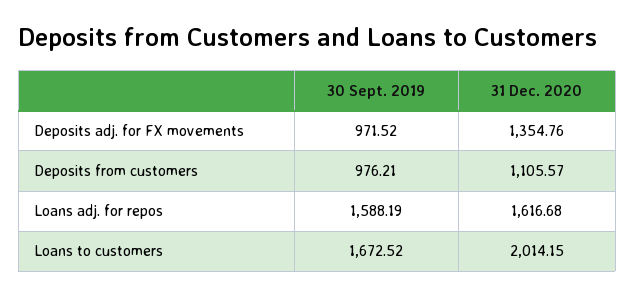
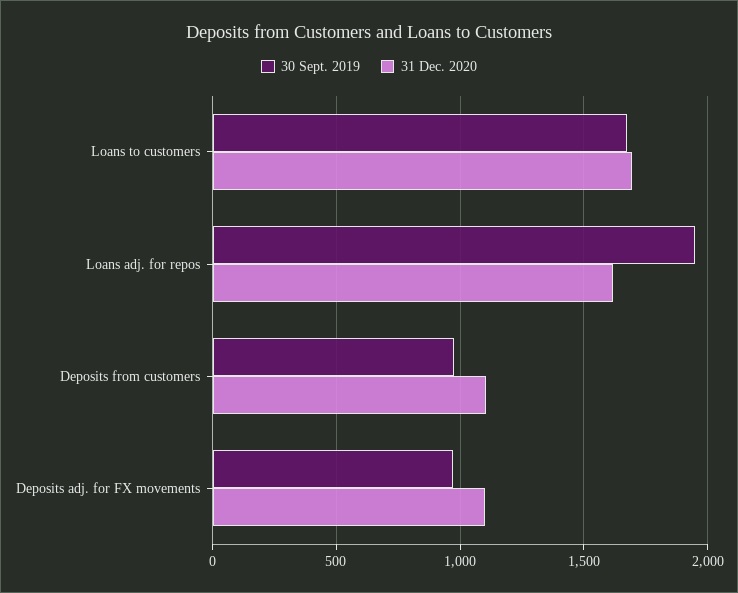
31 Dec. 2020, Deposits adj. for FX movements: 1354.76 -> 1100
30 Sept. 2019, Loans adj. for repos: 1588.19 -> 1950
31 Dec. 2020, Loans to customers: 2014.15 -> 1700

